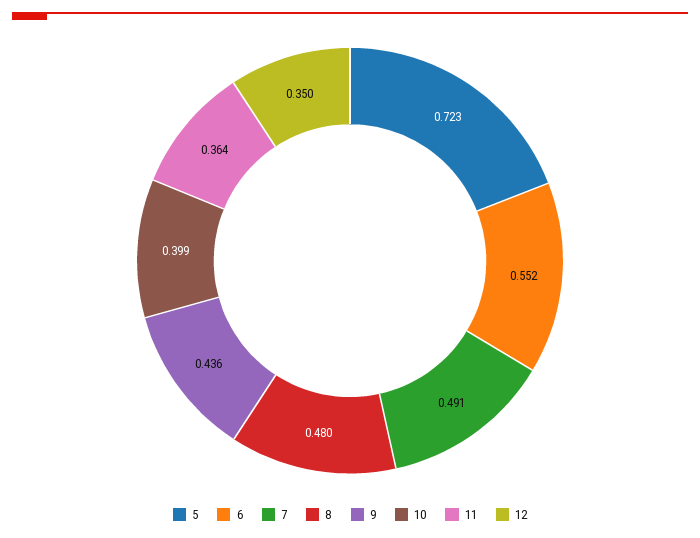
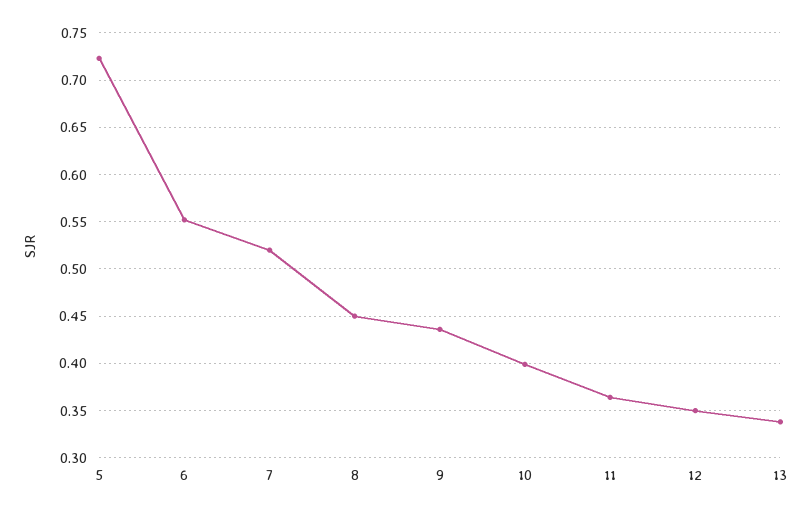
7: 0.491 -> 0.52
8: 0.48 -> 0.45
13: none -> 0.34

